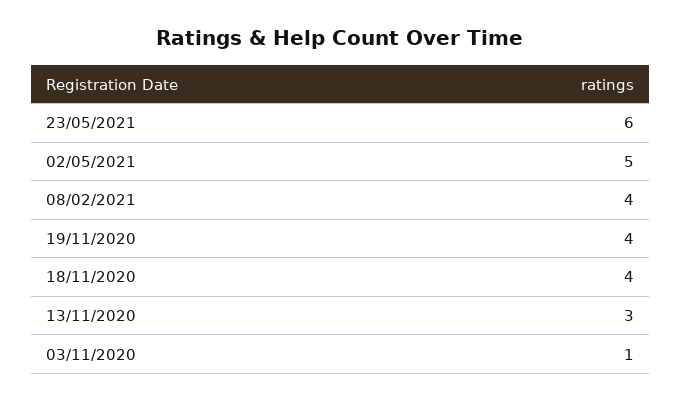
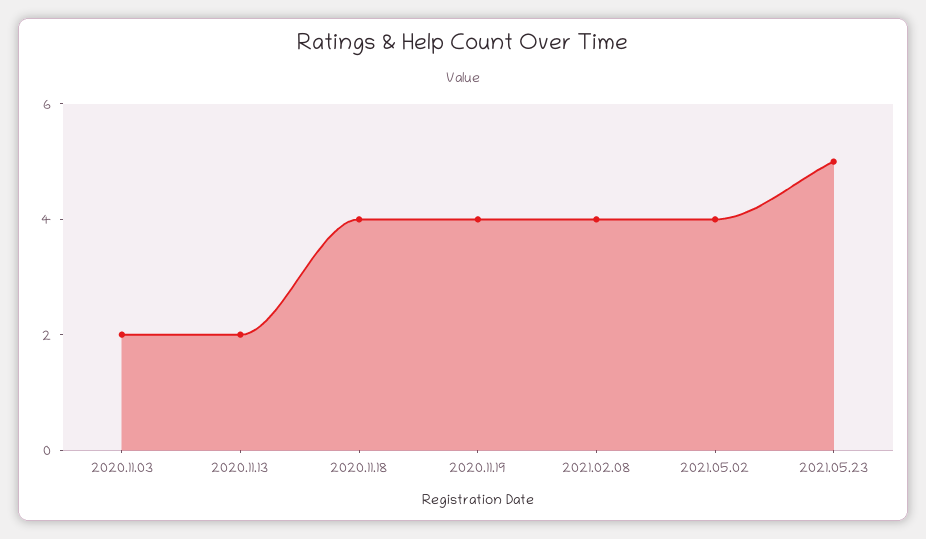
23/05/2021: 6 -> 5
02/05/2021: 5 -> 4
13/11/2020: 3 -> 2
03/11/2020: 1 -> 2

